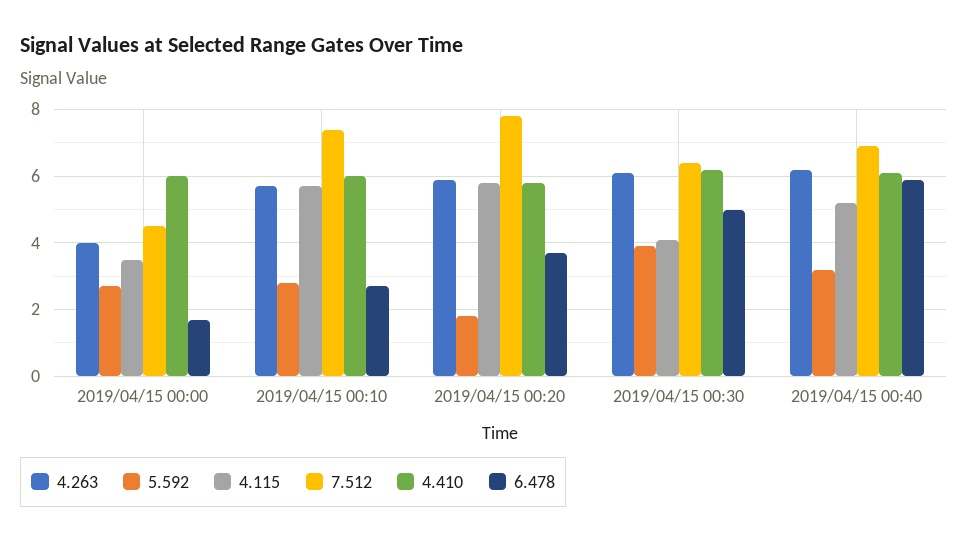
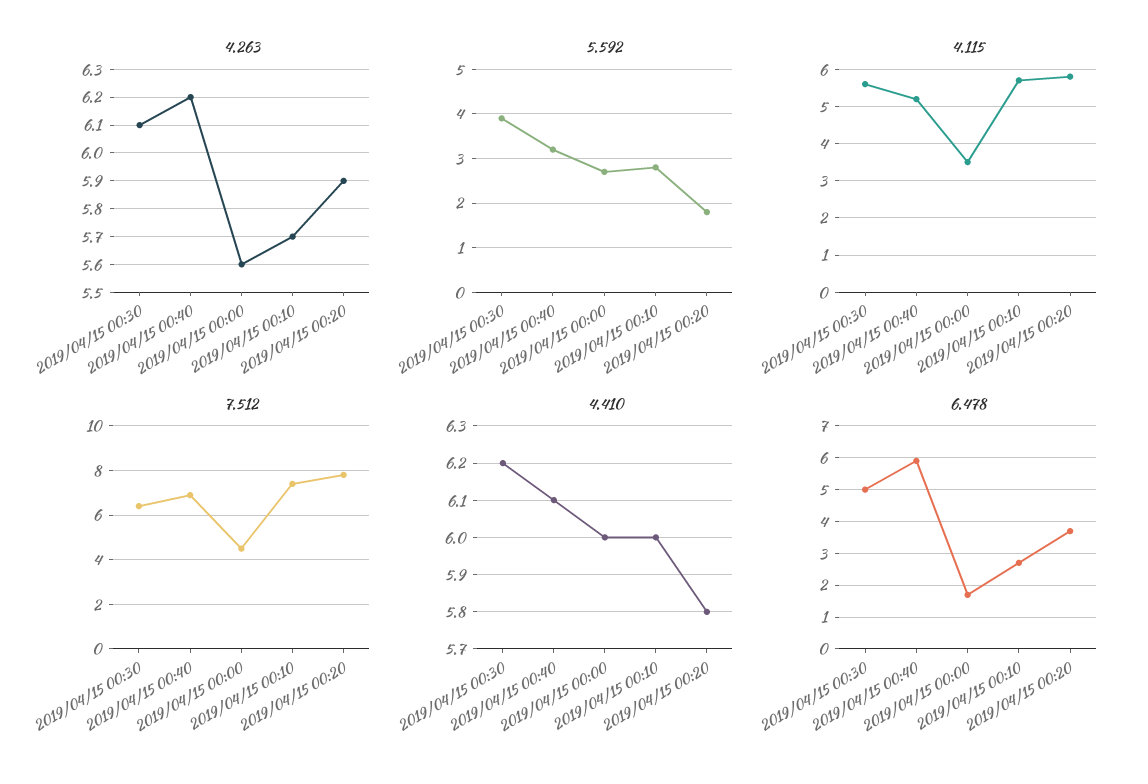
4.263, 2019/04/15 00:00: 4 -> 5.6
4.115, 2019/04/15 00:30: 4 -> 5.5

